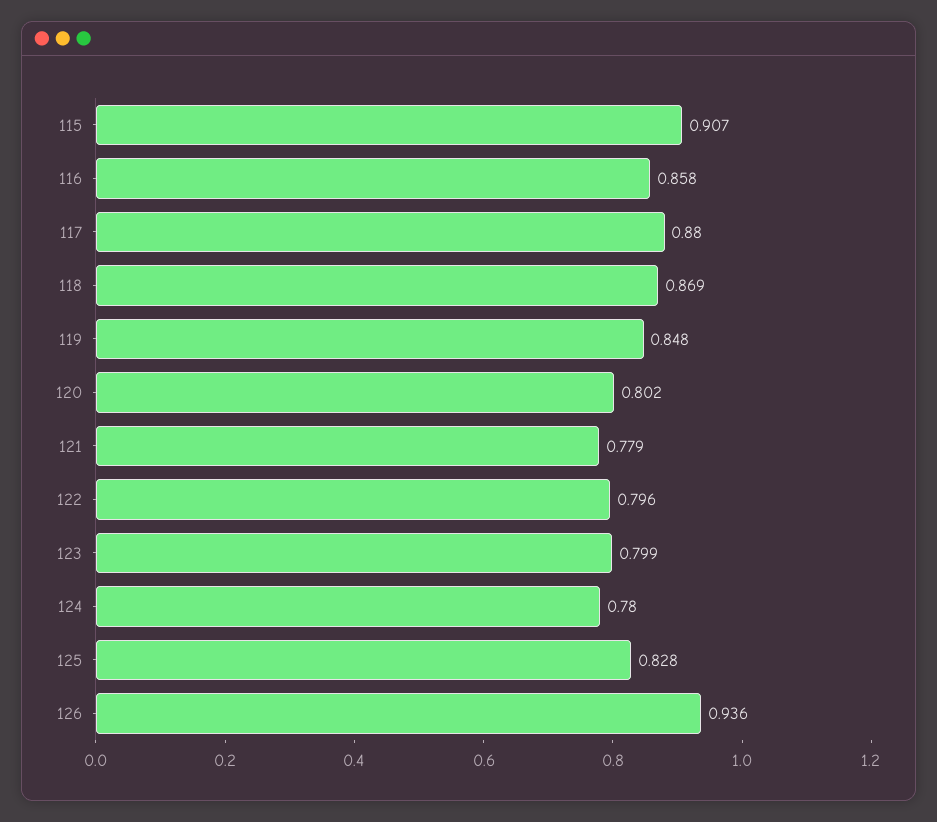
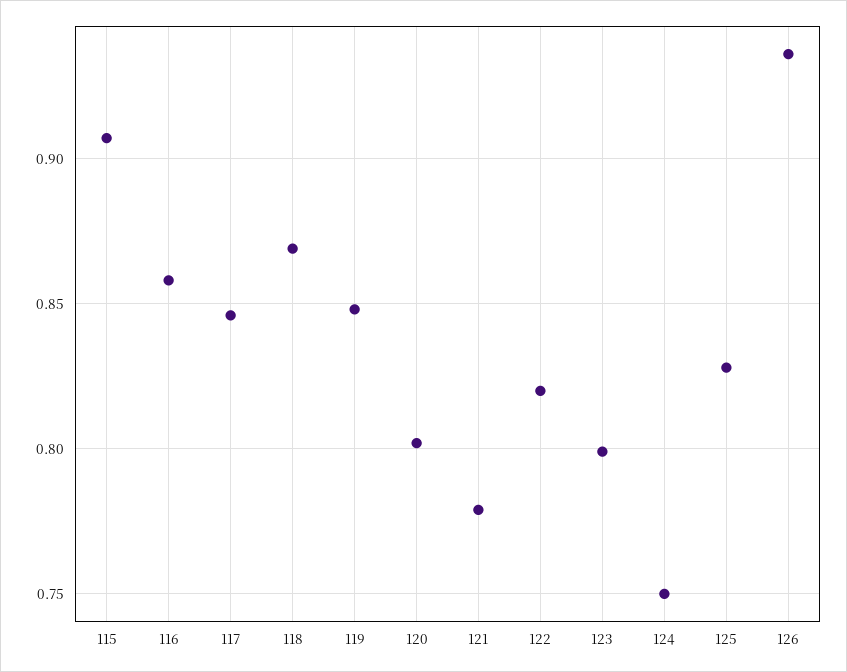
117: 0.88 -> 0.845
122: 0.796 -> 0.82
124: 0.78 -> 0.75

